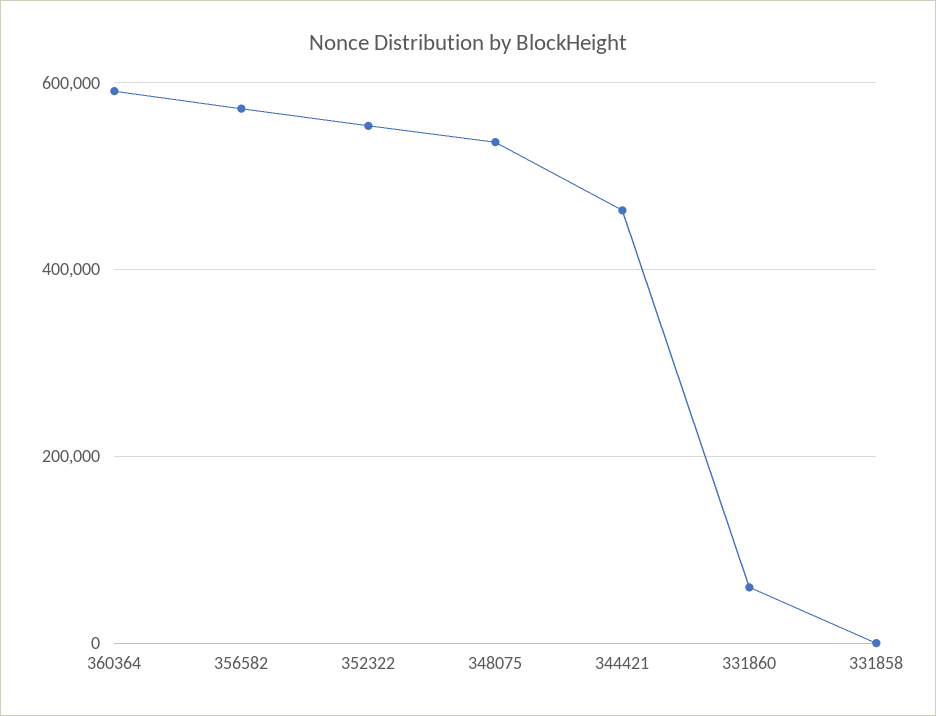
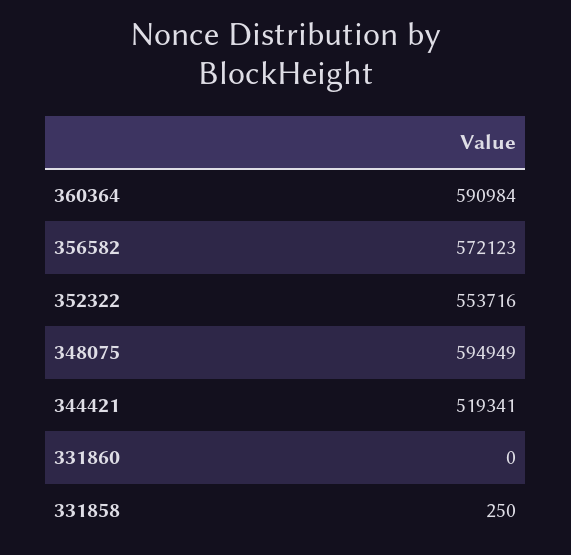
348075: 540000 -> 594949
344421: 460000 -> 519341
331860: 60000 -> 0

